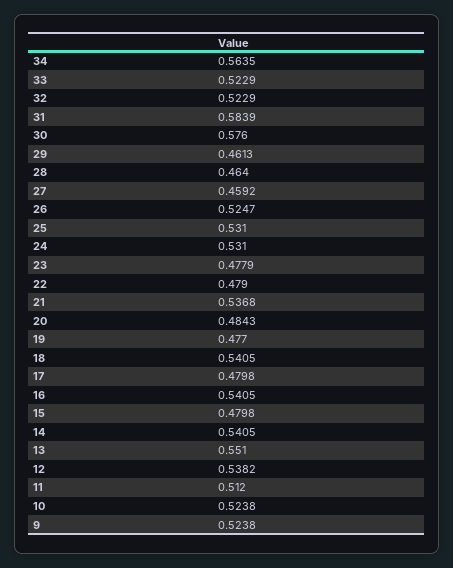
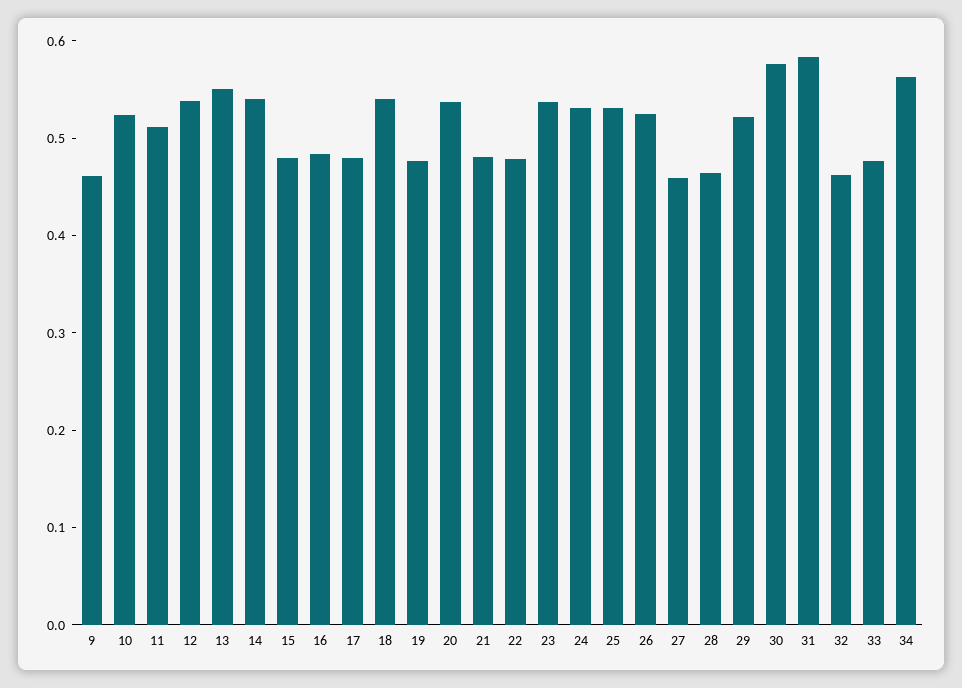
33: 0.5229 -> 0.48
32: 0.5229 -> 0.46
29: 0.4613 -> 0.52
23: 0.4779 -> 0.54
21: 0.5368 -> 0.48
20: 0.4843 -> 0.54
16: 0.5405 -> 0.48
9: 0.5238 -> 0.46

